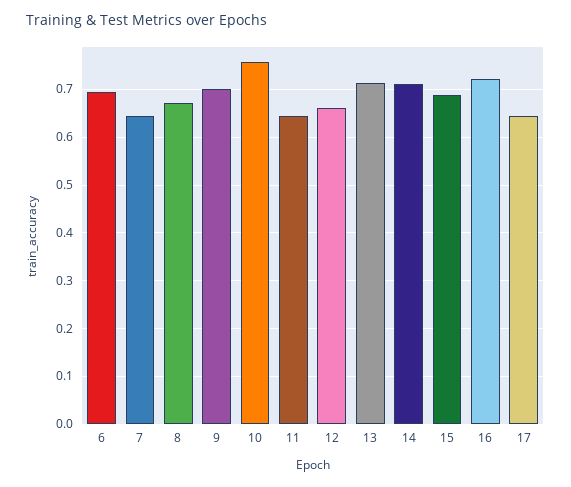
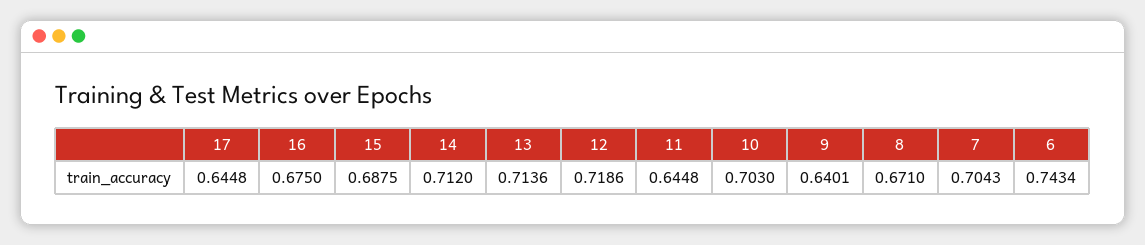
6: 0.7 -> 0.7434
7: 0.64 -> 0.7043
9: 0.7 -> 0.6401
10: 0.76 -> 0.703
12: 0.66 -> 0.7186
16: 0.72 -> 0.675

